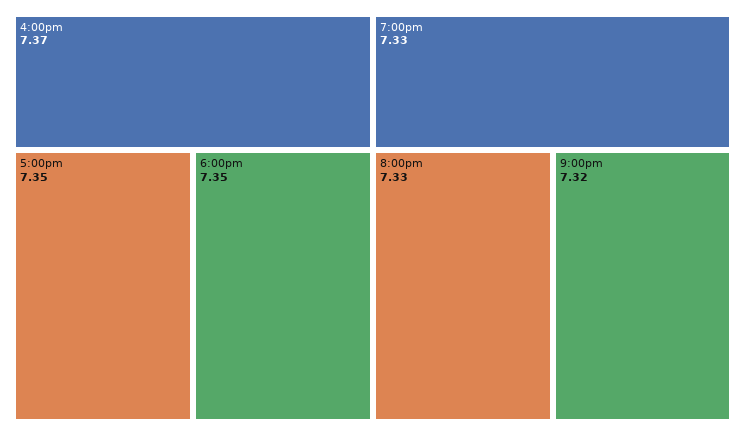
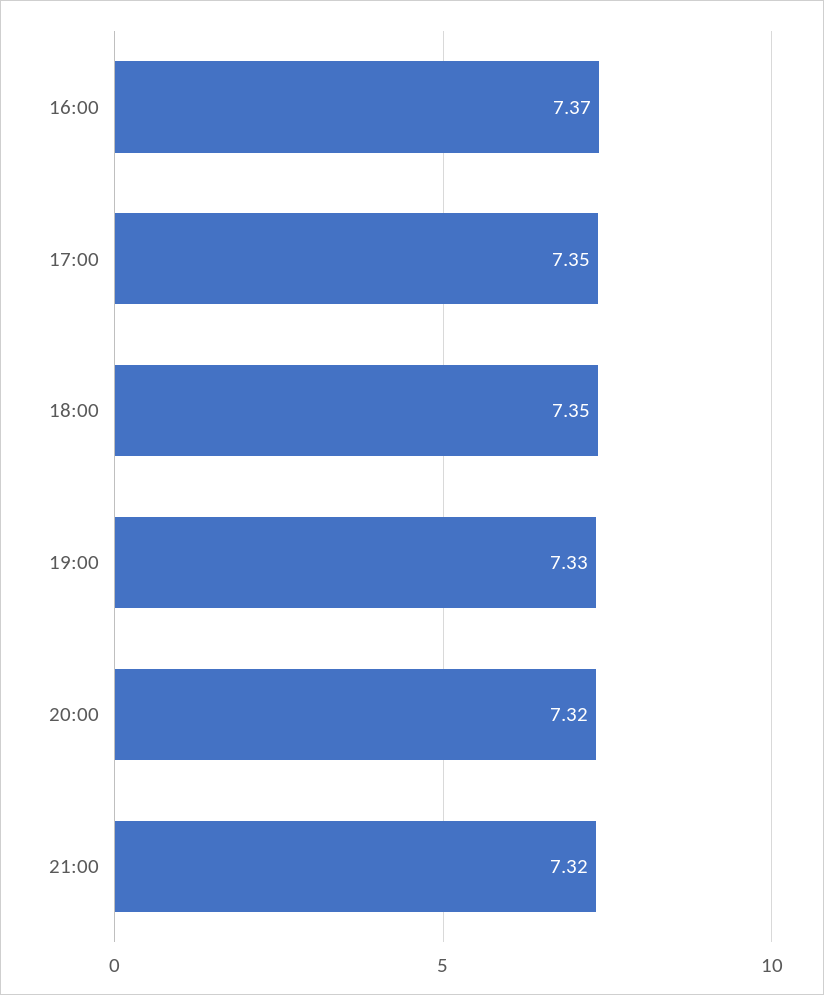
8:00pm: 7.33 -> 7.32

